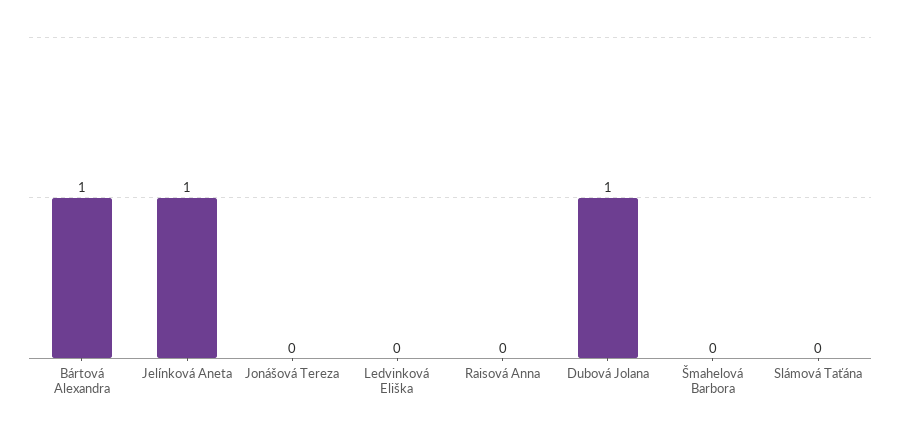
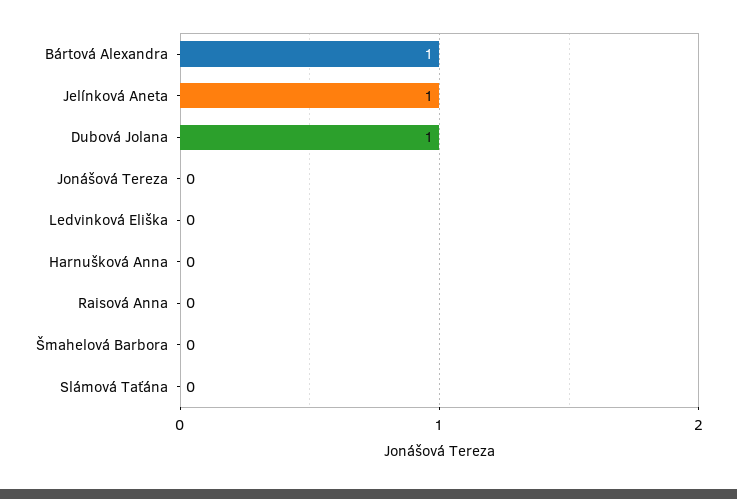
Harnušková Anna: none -> 0

